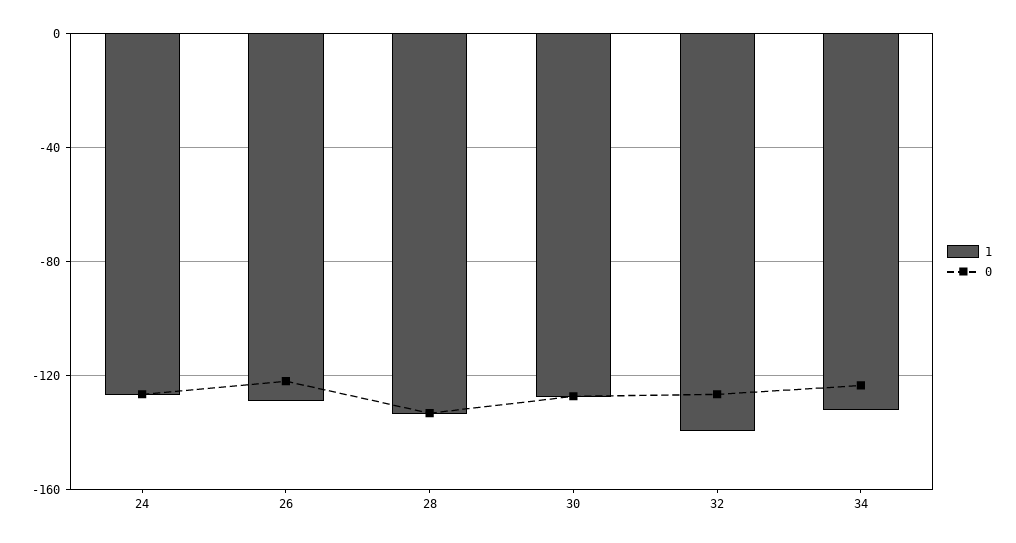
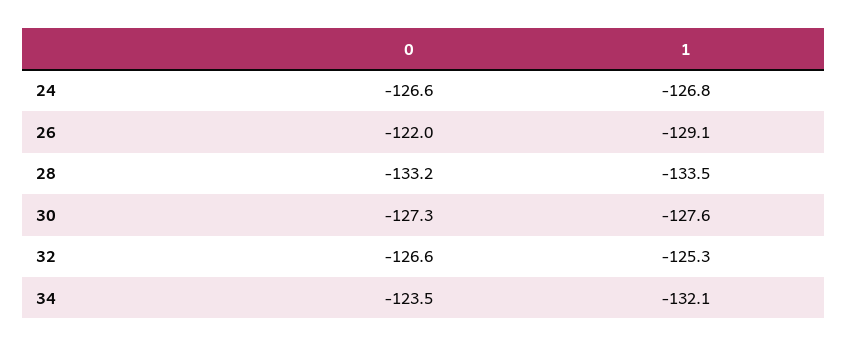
1, 32: -140 -> -125.3

